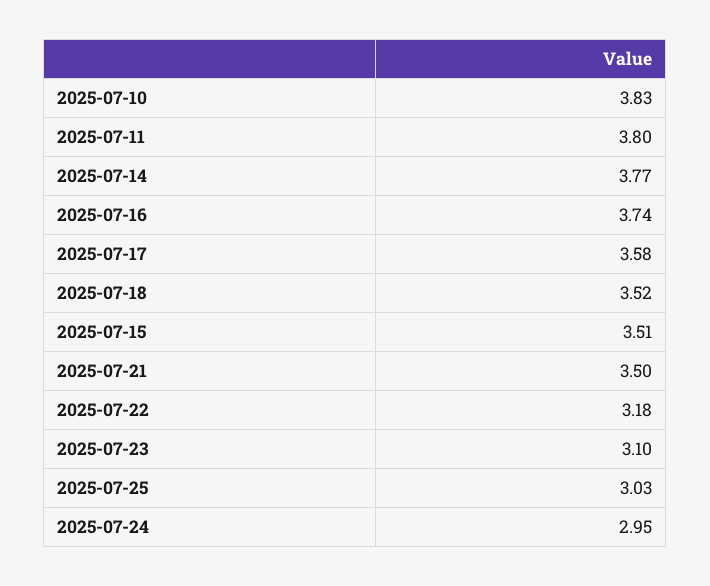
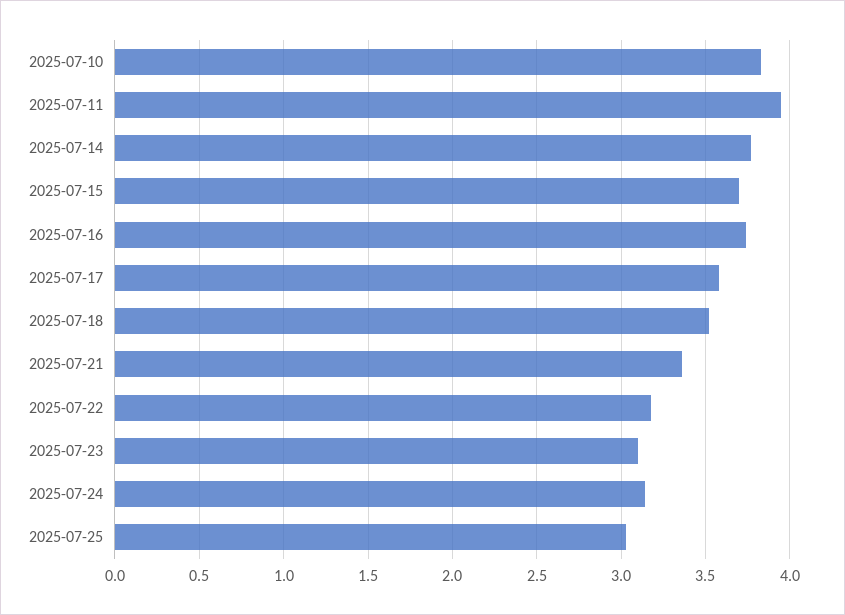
2025-07-11: 3.8 -> 3.95
2025-07-15: 3.51 -> 3.7
2025-07-21: 3.5 -> 3.35
2025-07-24: 2.95 -> 3.15

